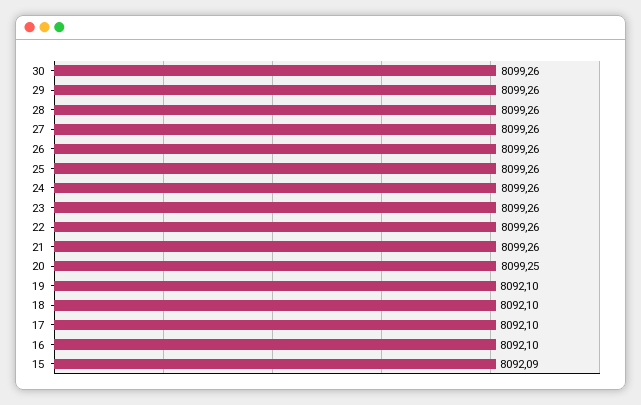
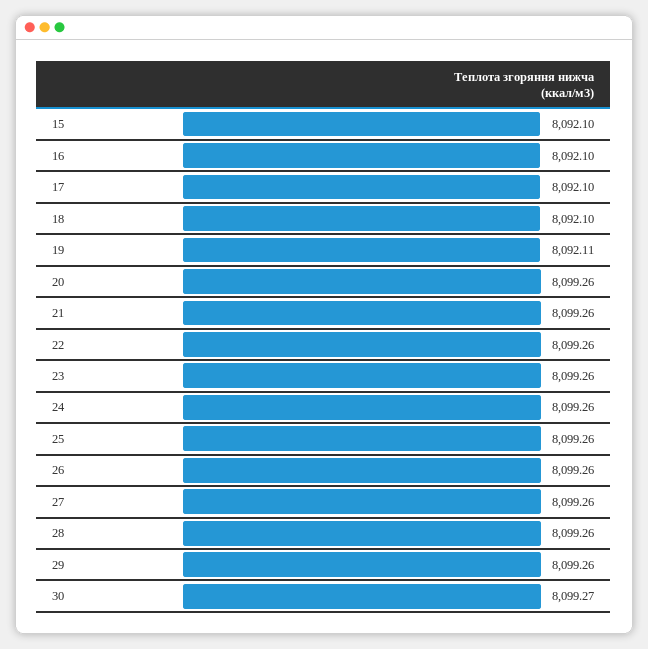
30: 8099.26 -> 8099.27
20: 8099.25 -> 8099.26
19: 8092.1 -> 8092.11
15: 8092.09 -> 8092.1

